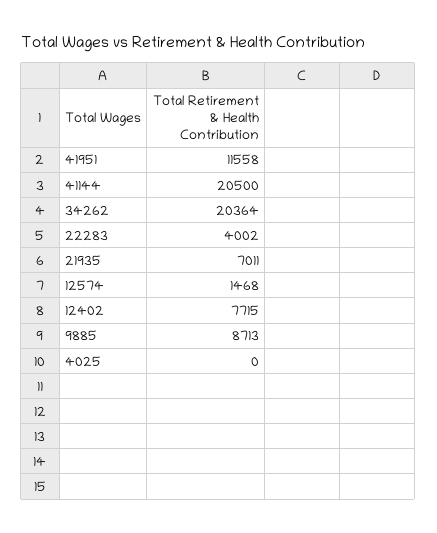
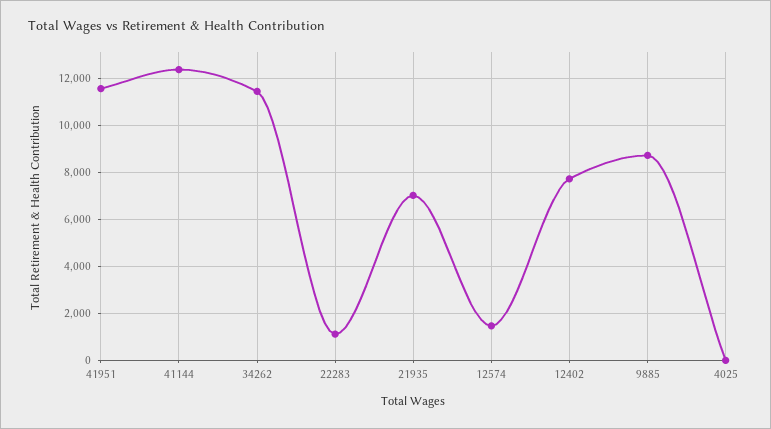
41144: 20500 -> 12500
34262: 20364 -> 11500
22283: 4002 -> 1000

